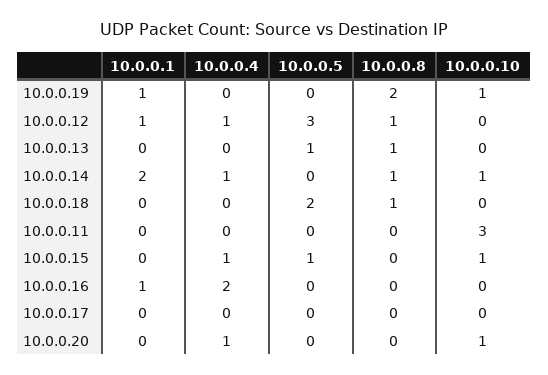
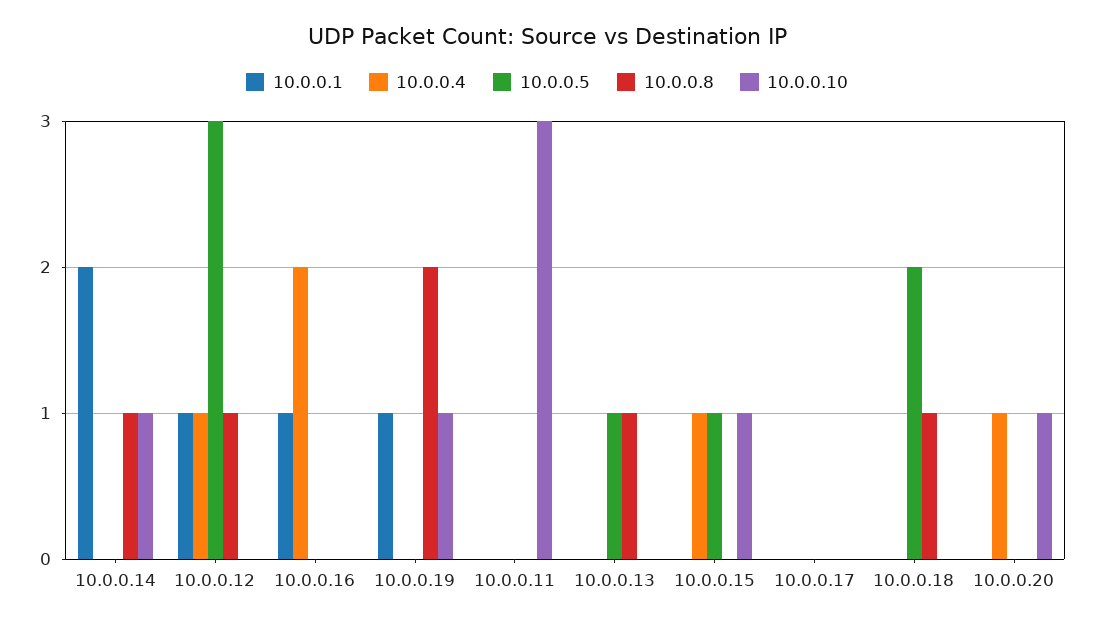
10.0.0.4, 10.0.0.14: 1 -> 0

